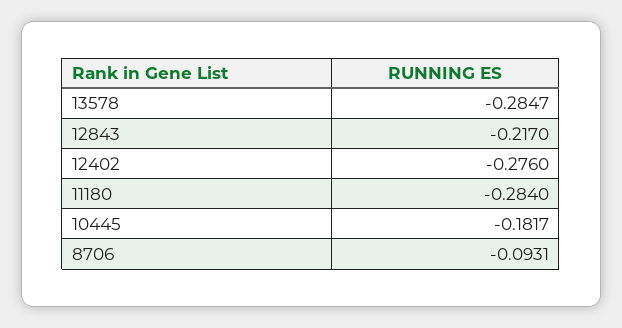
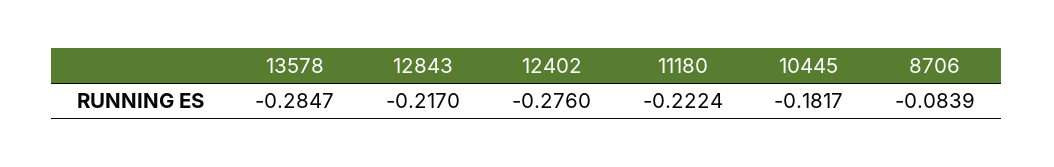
11180: -0.284 -> -0.2224
8706: -0.0931 -> -0.0839

